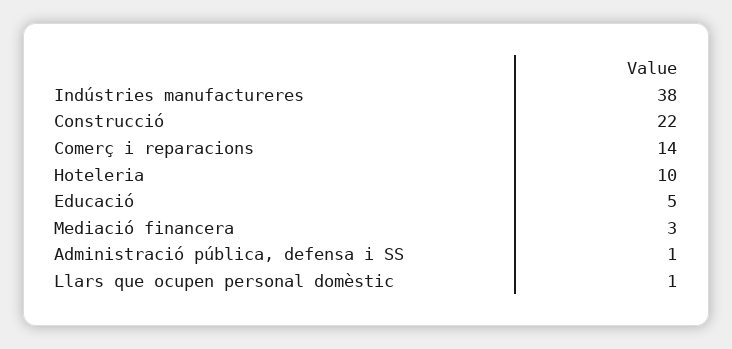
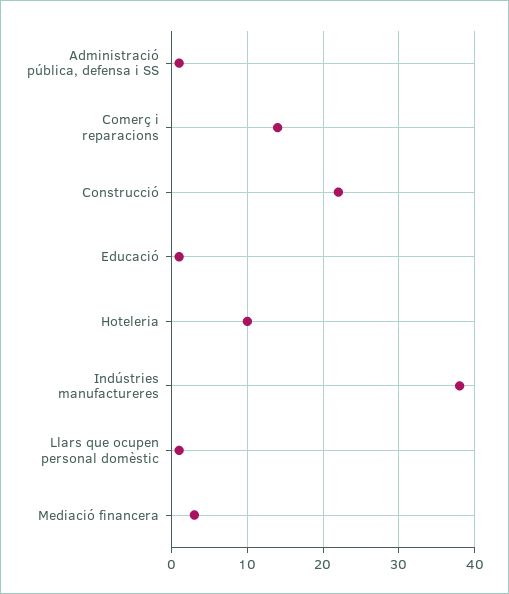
Educació: 5 -> 1

